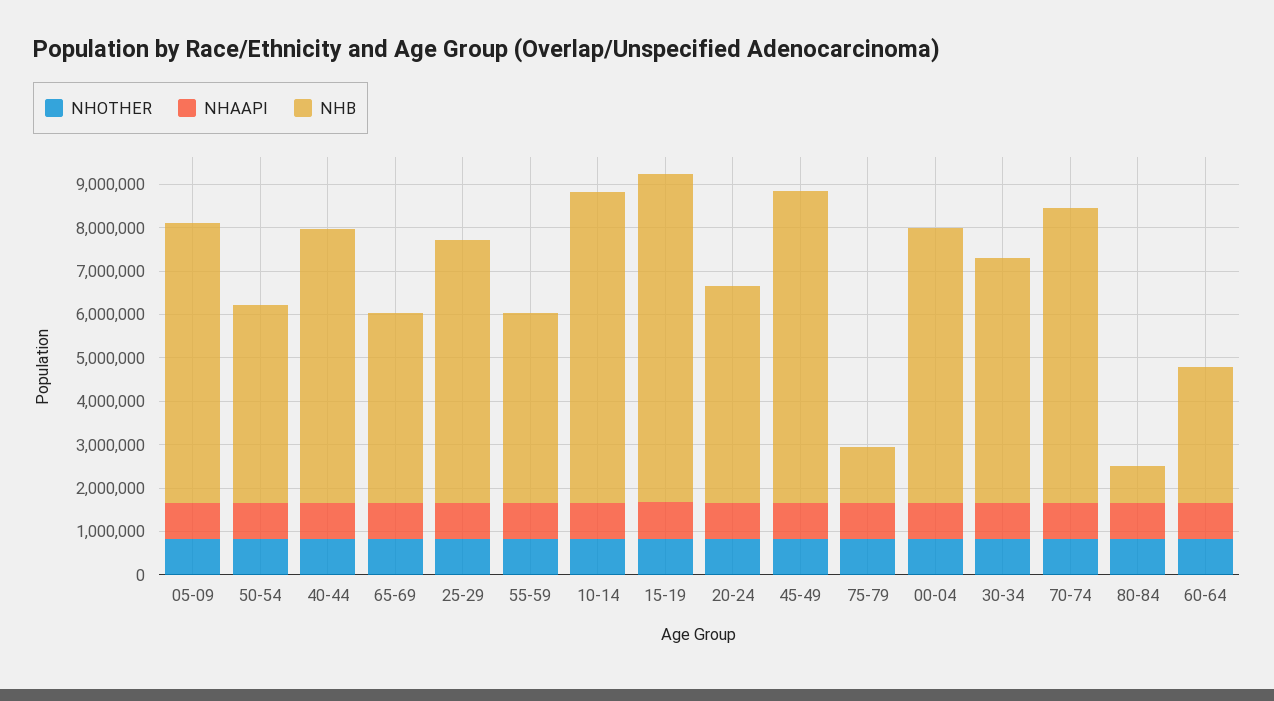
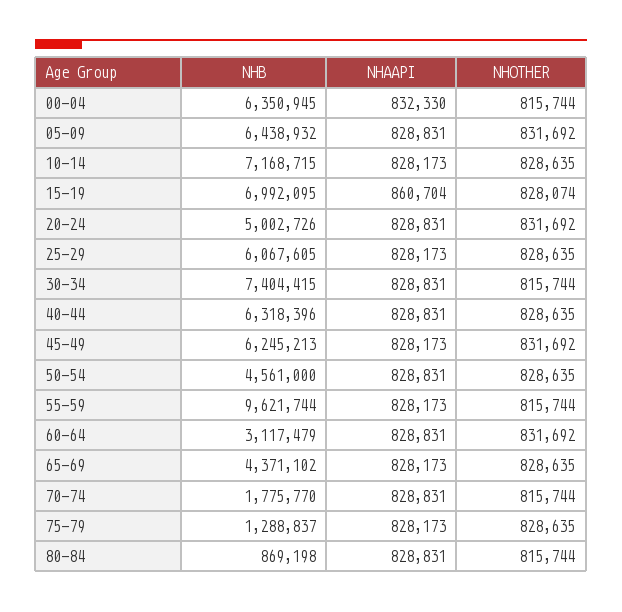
NHB, 55-59: 4400000 -> 9621744
NHB, 15-19: 7600000 -> 6992095
NHB, 45-49: 7200000 -> 6245213
NHB, 30-34: 5600000 -> 7404415
NHB, 70-74: 6800000 -> 1775770

